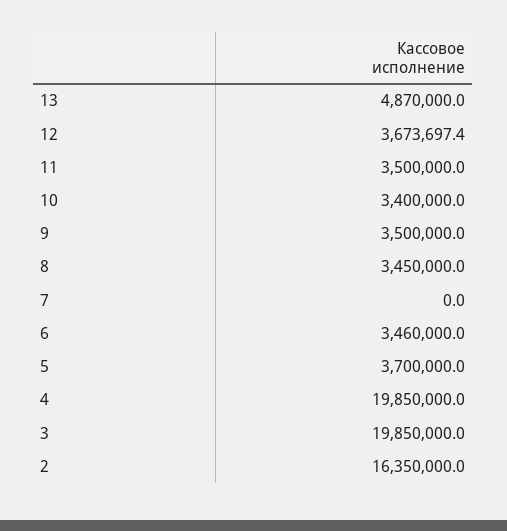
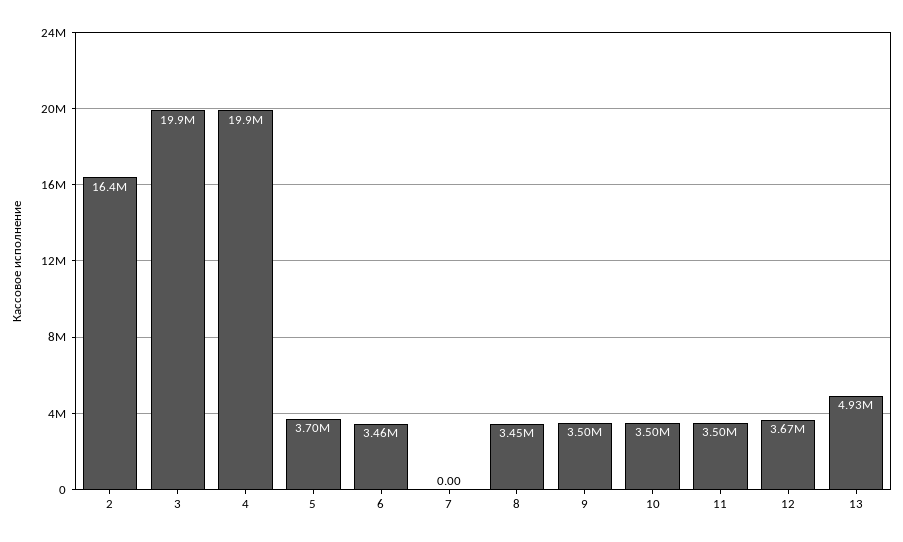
13: 4870000 -> 4930000
10: 3400000 -> 3500000

